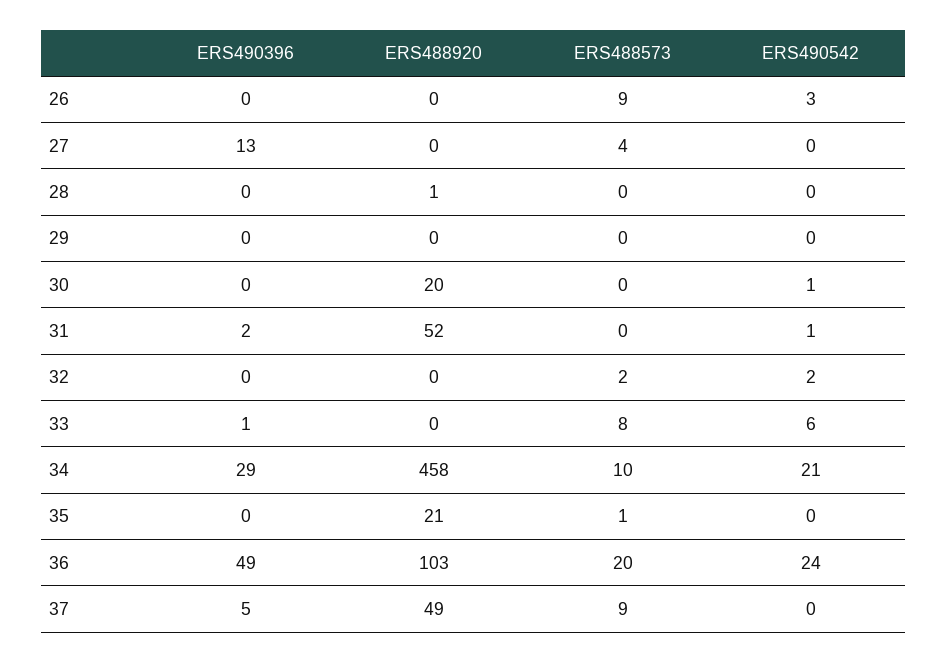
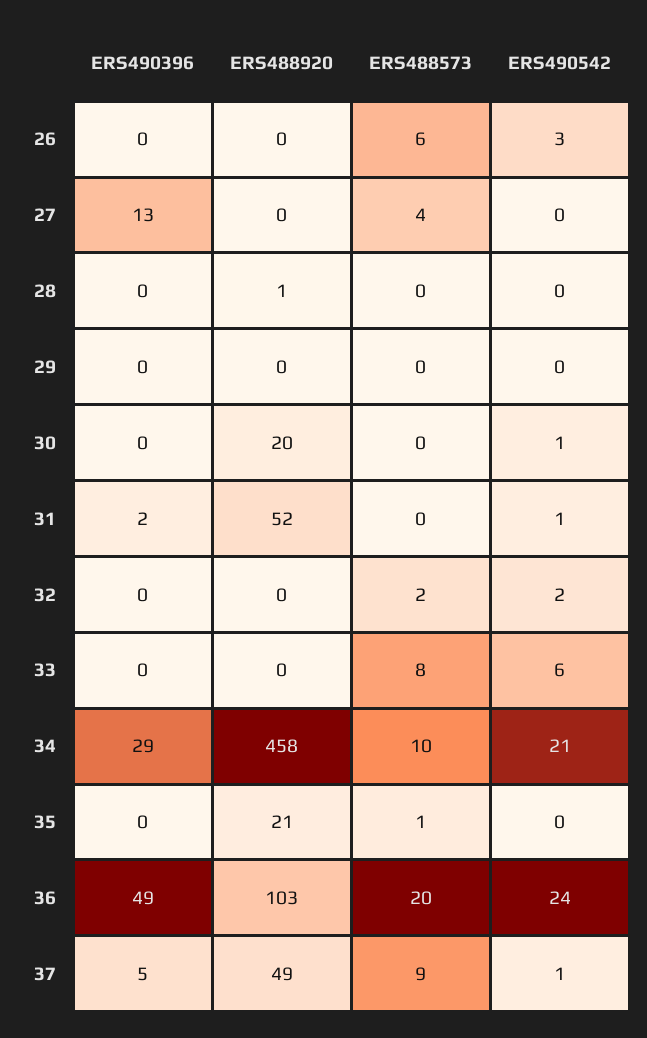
ERS488573, 26: 9 -> 6
ERS490396, 33: 1 -> 0
ERS490542, 37: 0 -> 1

